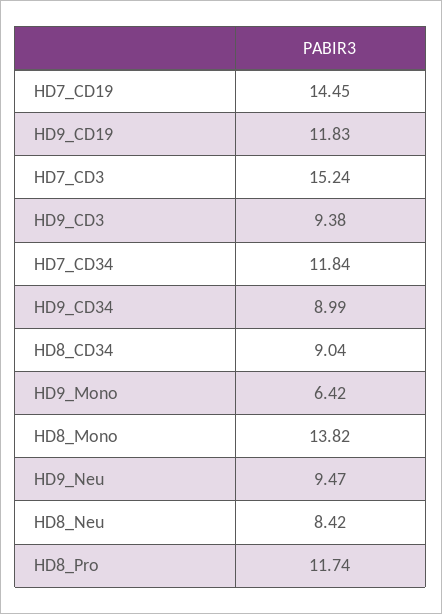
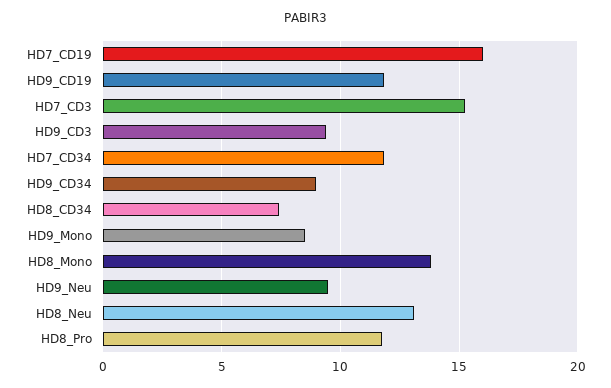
HD7_CD19: 14.45 -> 16
HD8_CD34: 9.04 -> 7.5
HD9_Mono: 6.42 -> 8.5
HD8_Neu: 8.42 -> 13

